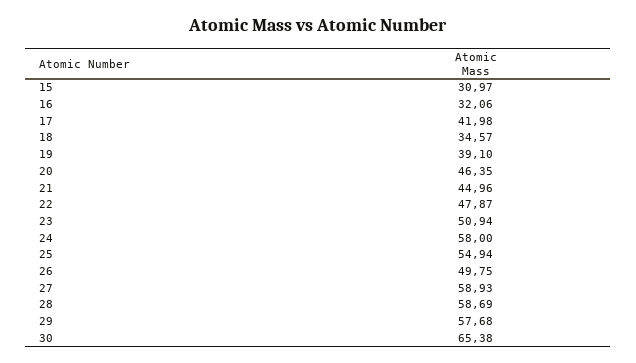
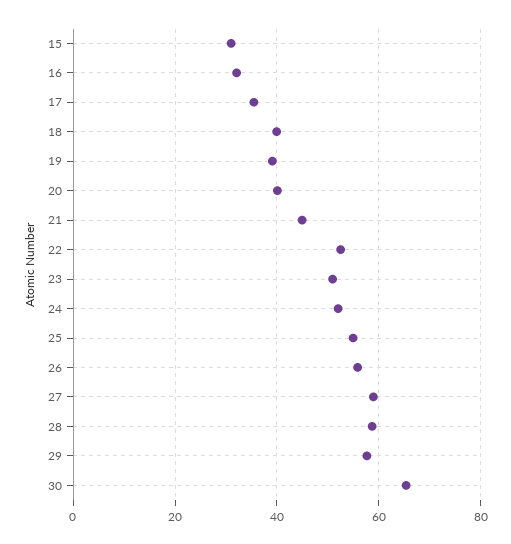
17: 41.98 -> 36
18: 34.57 -> 40
20: 46.35 -> 40
22: 47.87 -> 52
24: 58 -> 52
26: 49.75 -> 56

